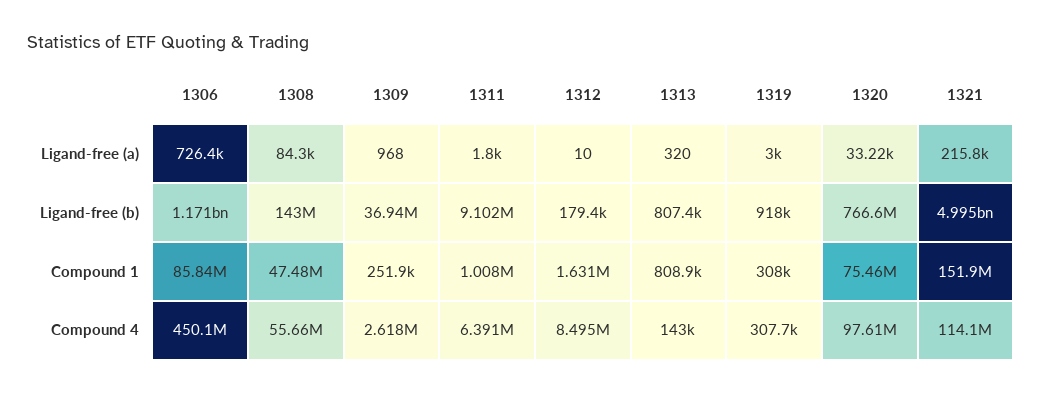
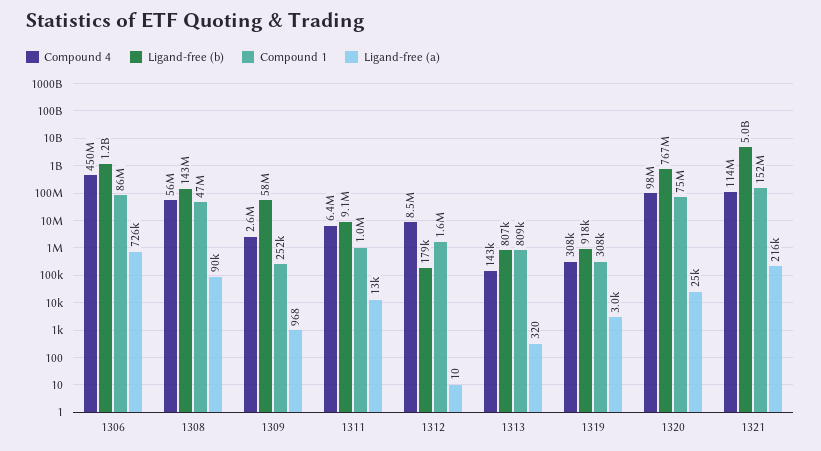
Ligand-free (a), 1308: 84300 -> 90000
Ligand-free (a), 1311: 1800 -> 13000
Ligand-free (a), 1320: 33220 -> 25000
Ligand-free (b), 1309: 36940000 -> 58000000

